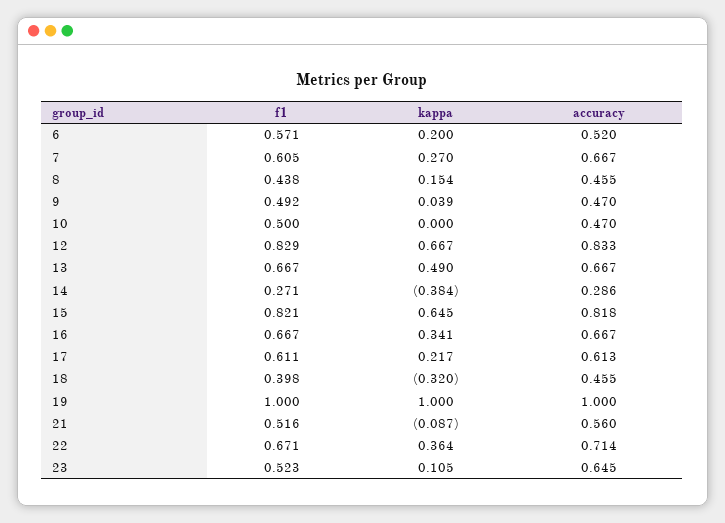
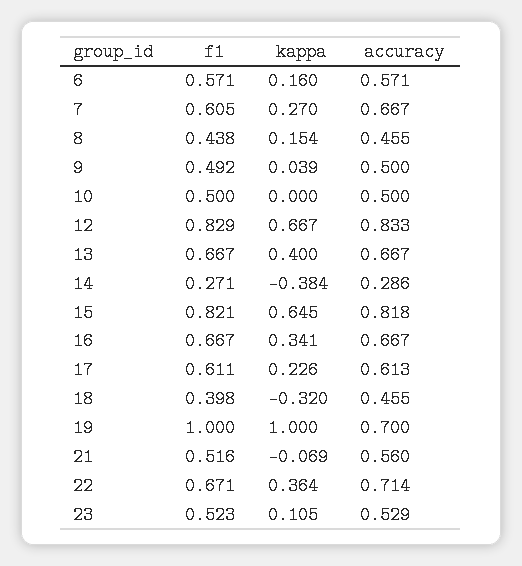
kappa, 6: 0.2 -> 0.16
accuracy, 6: 0.52 -> 0.571
accuracy, 9: 0.47 -> 0.5
accuracy, 10: 0.47 -> 0.5
kappa, 13: 0.49 -> 0.4
kappa, 17: 0.217 -> 0.226
accuracy, 19: 1 -> 0.7
kappa, 21: -0.087 -> -0.069
accuracy, 23: 0.645 -> 0.529

